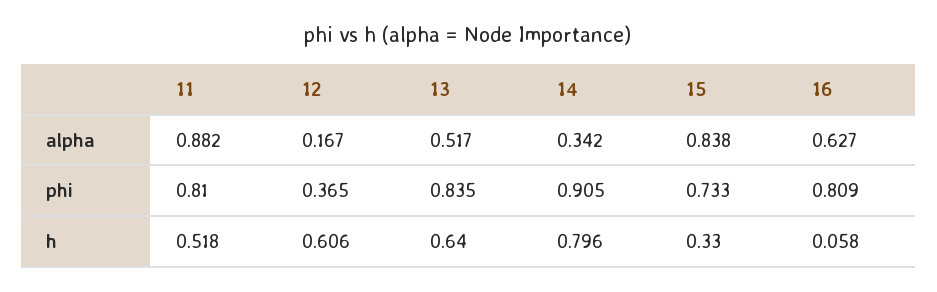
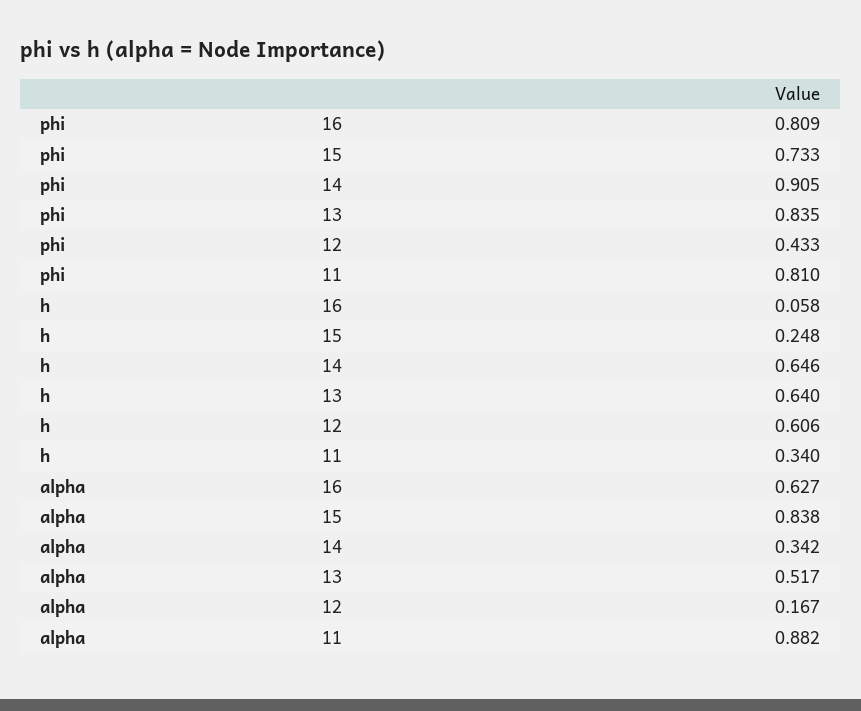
12, phi: 0.365 -> 0.433
11, h: 0.518 -> 0.34
14, h: 0.796 -> 0.646
15, h: 0.33 -> 0.248

